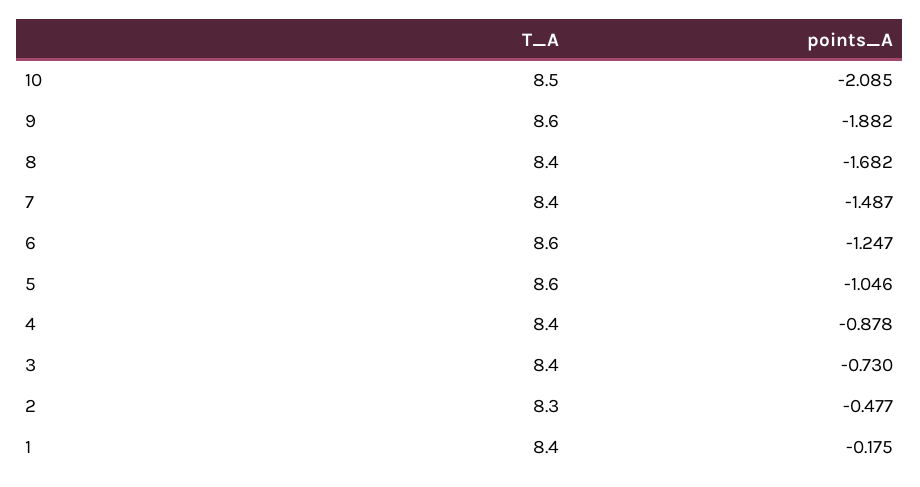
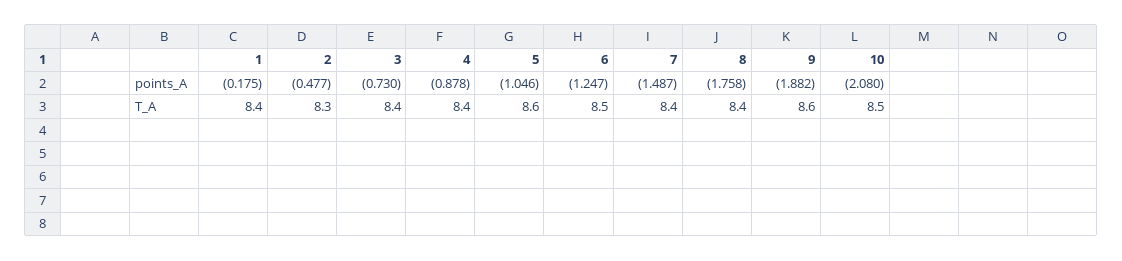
points_A, 10: -2.085 -> -2.08
points_A, 8: -1.682 -> -1.758
T_A, 6: 8.6 -> 8.5

